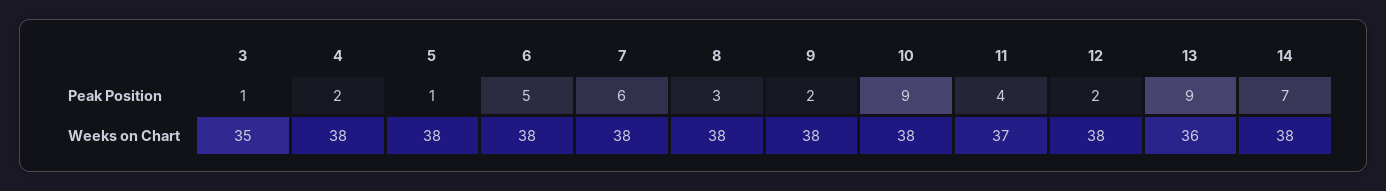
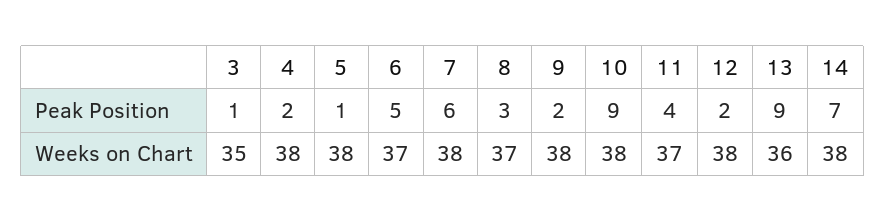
6, Weeks on Chart: 38 -> 37
8, Weeks on Chart: 38 -> 37

